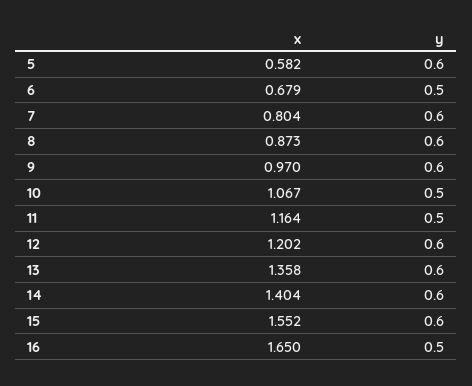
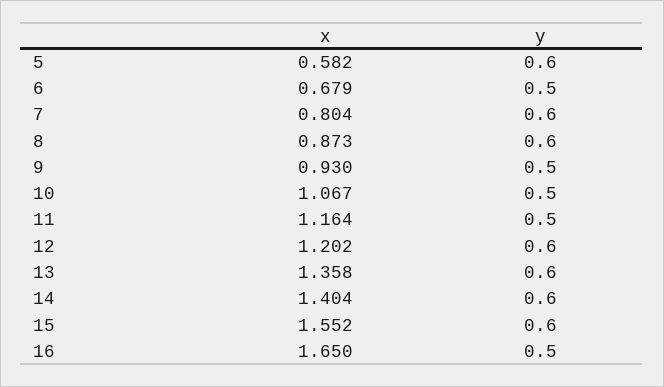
x, 9: 0.97 -> 0.93
y, 9: 0.6 -> 0.5

